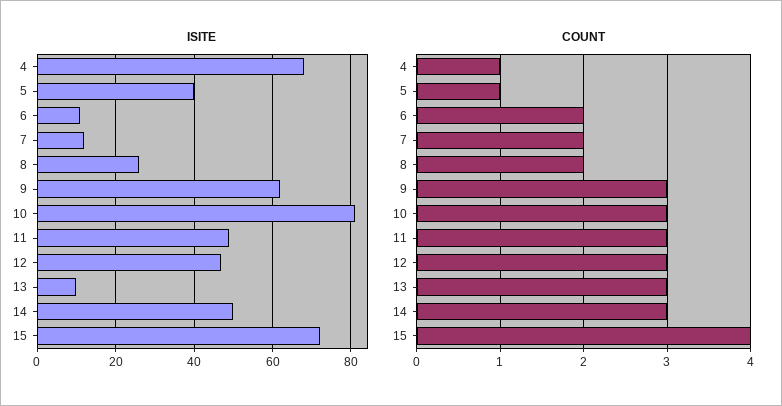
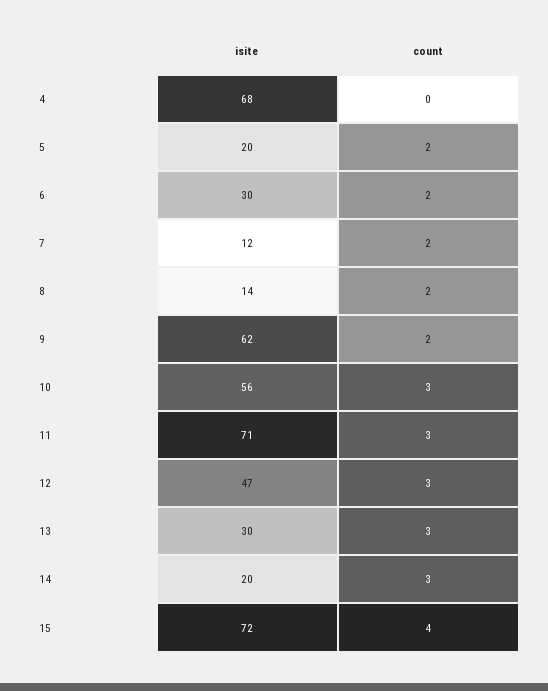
ISITE, 5: 40 -> 20
ISITE, 6: 10 -> 30
ISITE, 8: 25 -> 14
ISITE, 10: 80 -> 56
ISITE, 11: 50 -> 71
ISITE, 13: 10 -> 30
ISITE, 14: 50 -> 20
COUNT, 4: 1 -> 0
COUNT, 5: 1 -> 2
COUNT, 9: 3 -> 2

